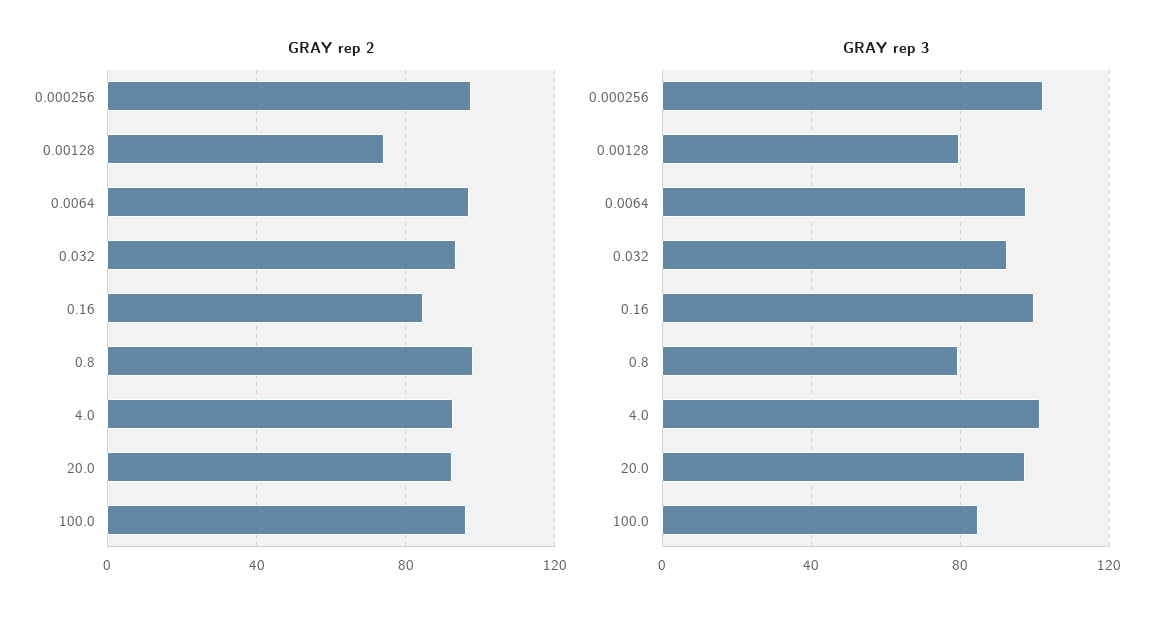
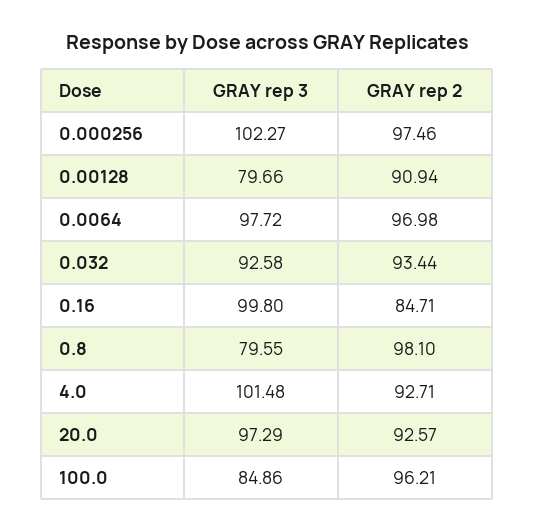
GRAY rep 2, 0.00128: 75 -> 90.94

